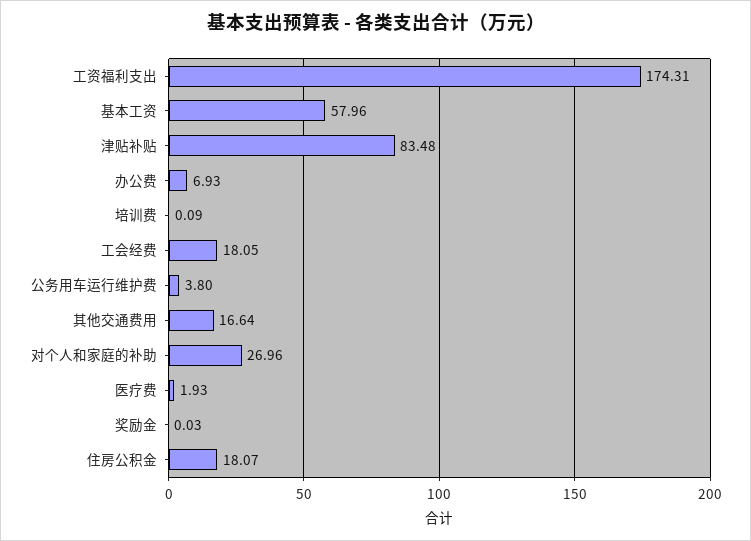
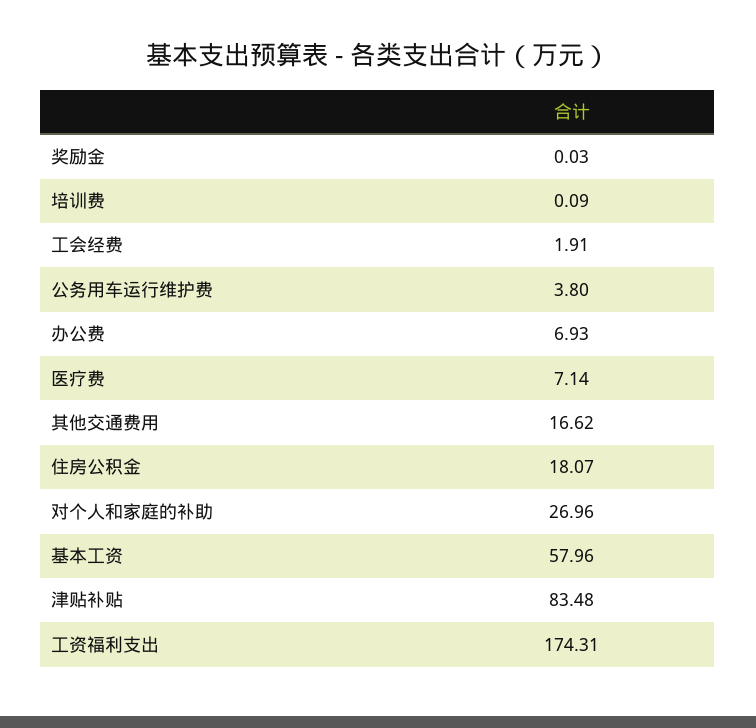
工会经费: 18.05 -> 1.91
其他交通费用: 16.64 -> 16.62
医疗费: 1.93 -> 7.14

